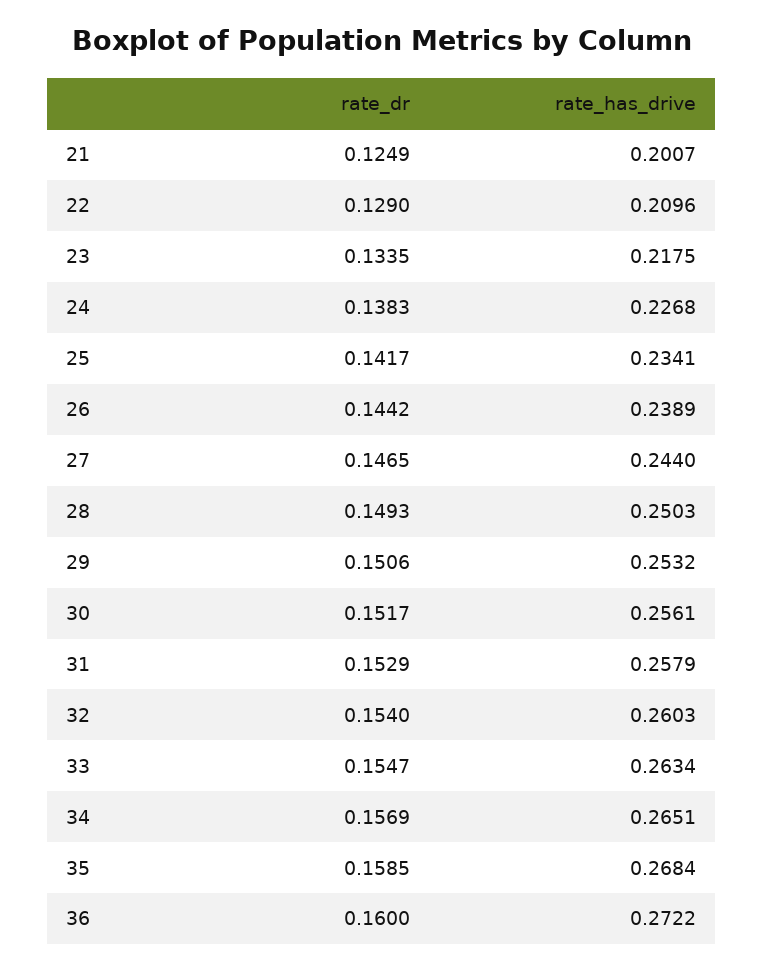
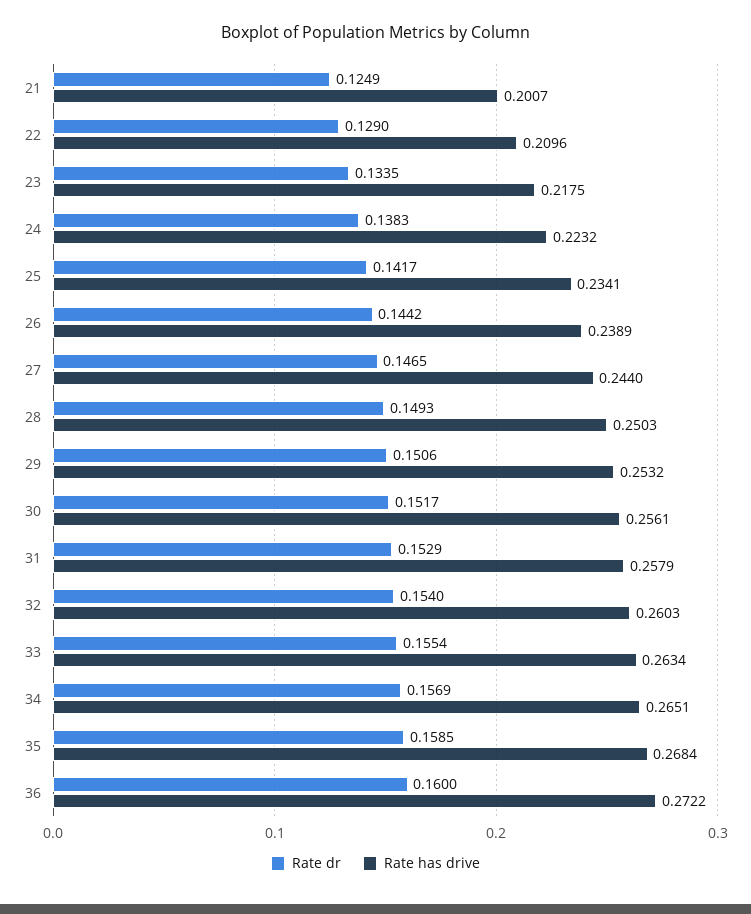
rate_has_drive, 24: 0.2268 -> 0.2232
rate_dr, 33: 0.1547 -> 0.1554

